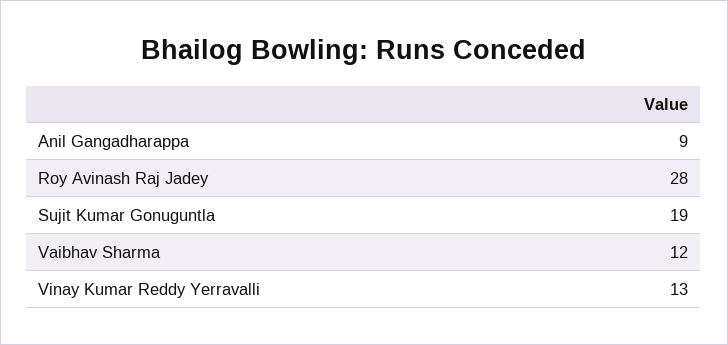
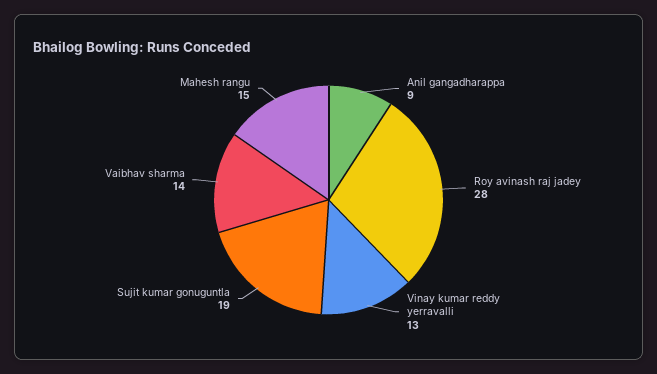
Vaibhav Sharma: 12 -> 14
Mahesh rangu: none -> 15

